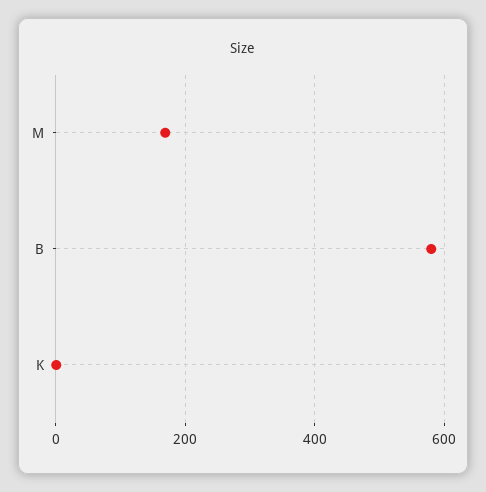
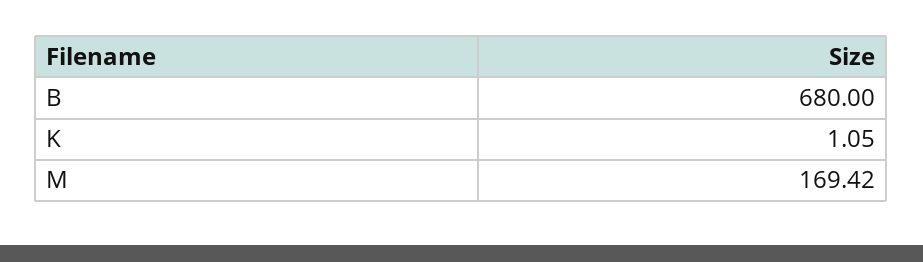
B: 580 -> 680

